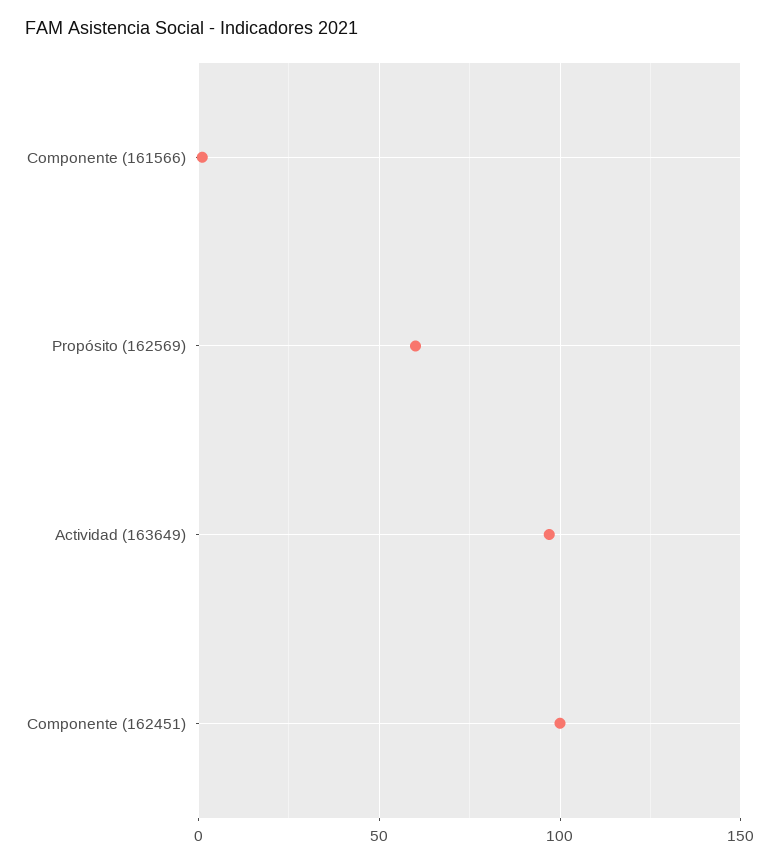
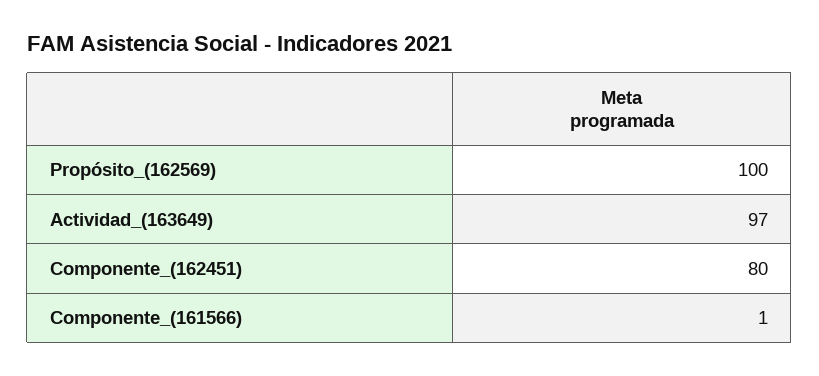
Propósito (162569): 60 -> 100
Componente (162451): 100 -> 80

